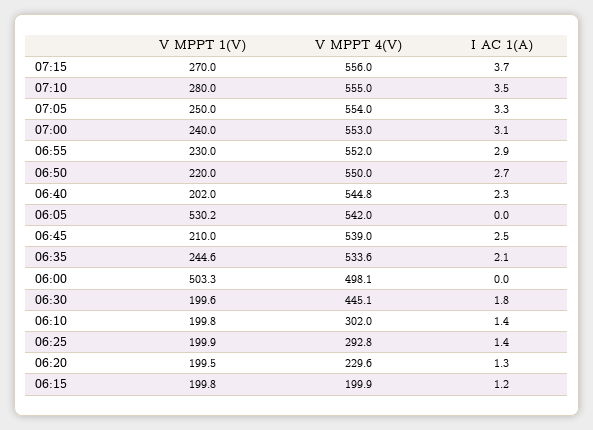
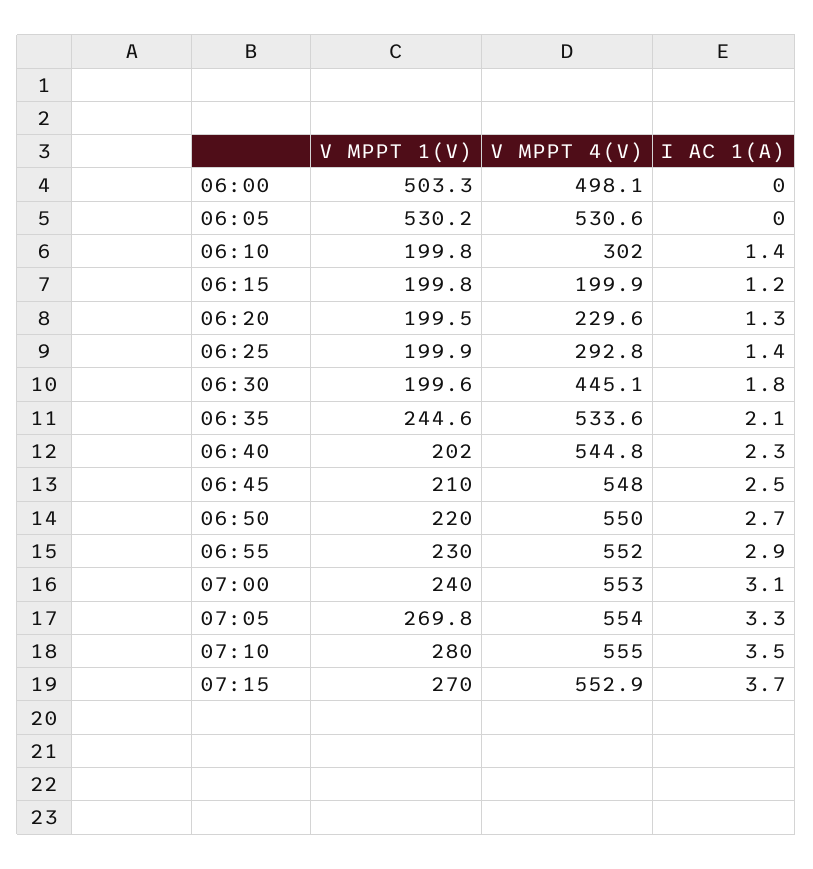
V MPPT 4(V), 07:15: 556 -> 552.9
V MPPT 1(V), 07:05: 250 -> 269.8
V MPPT 4(V), 06:05: 542 -> 530.6
V MPPT 4(V), 06:45: 539 -> 548

